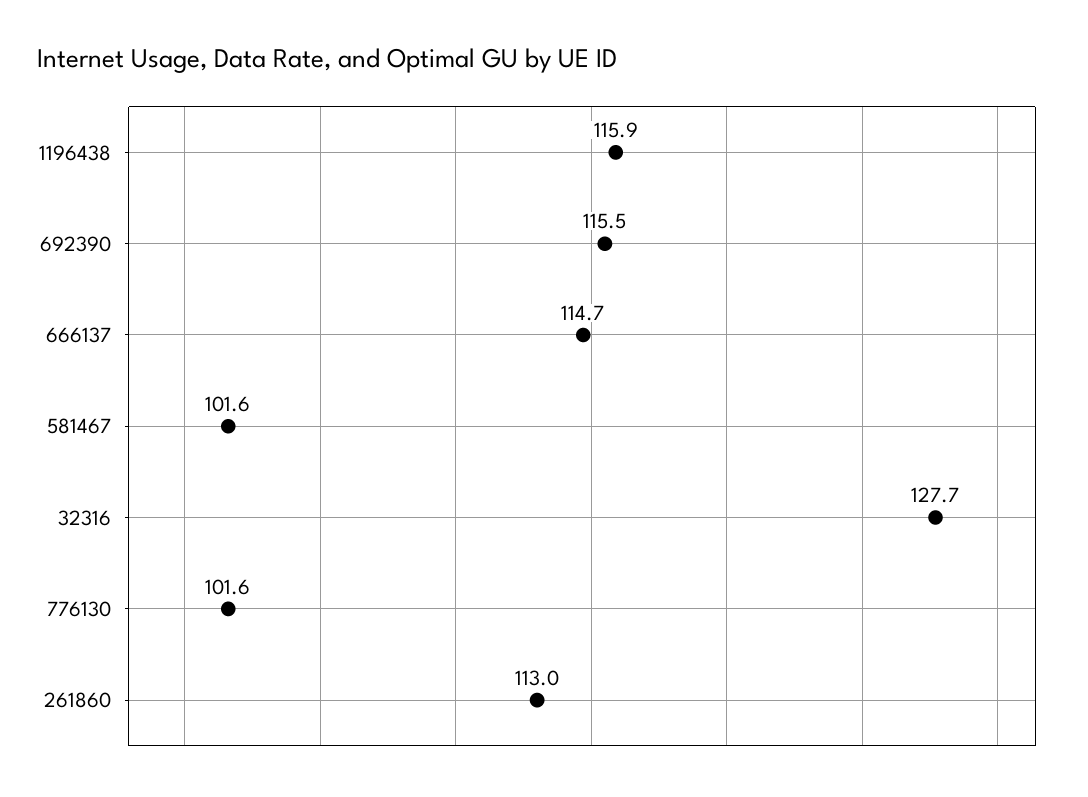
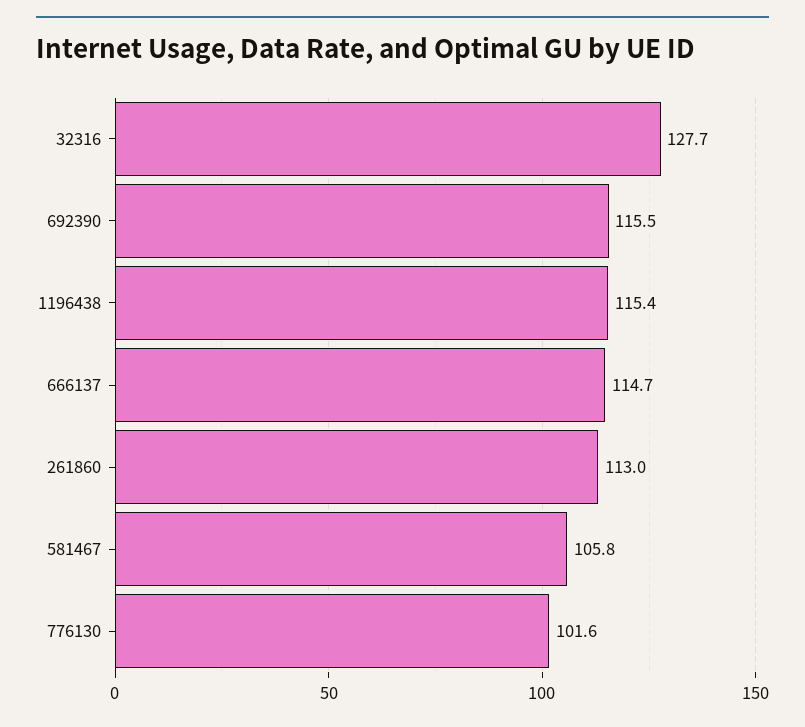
1196438: 115.9 -> 115.4
581467: 101.6 -> 105.8

